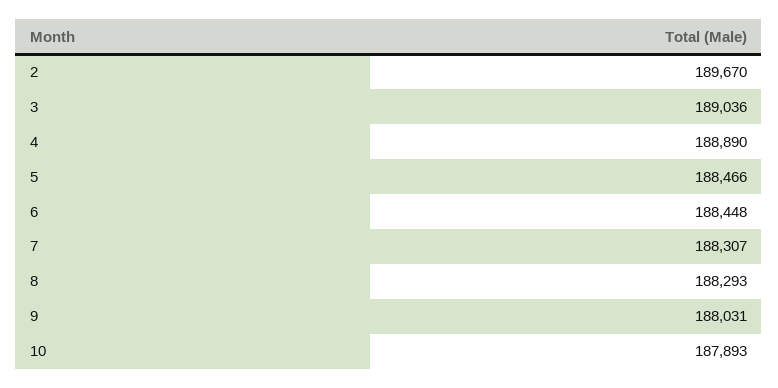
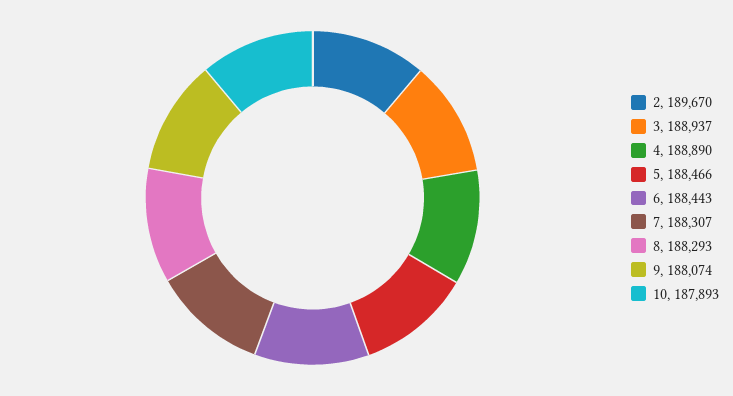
3: 189036 -> 188937
6: 188448 -> 188443
9: 188031 -> 188074

